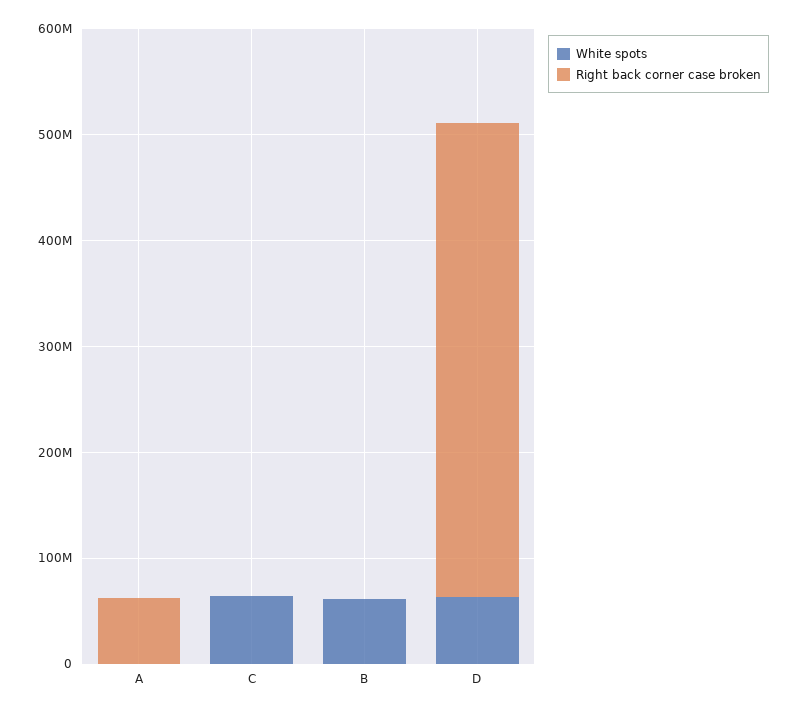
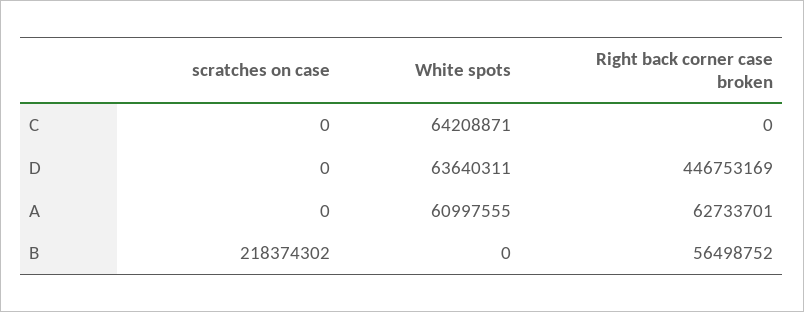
White spots, A: 0 -> 60997555
White spots, B: 60000000 -> 0
Right back corner case broken, B: 0 -> 56498752
scratches on case, C: none -> 0
scratches on case, D: none -> 0
scratches on case, A: none -> 0
scratches on case, B: none -> 218374302

